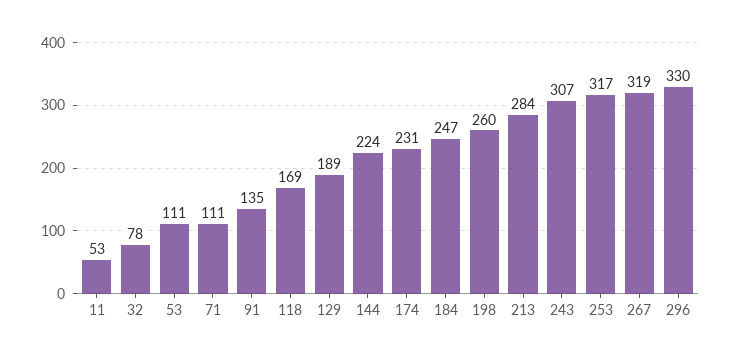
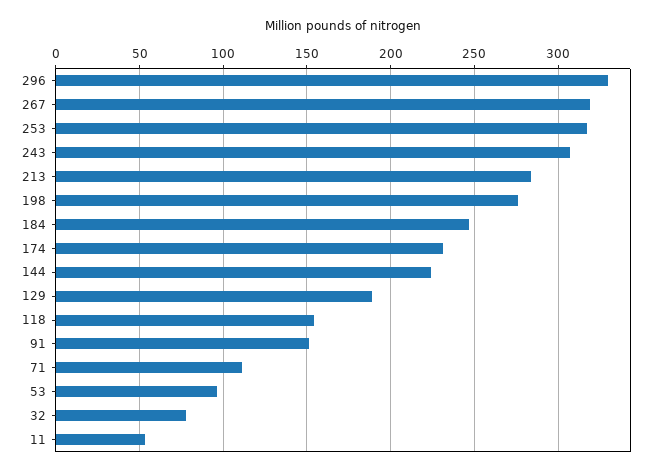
53: 111 -> 95
91: 135 -> 150
118: 169 -> 155
198: 260 -> 275

